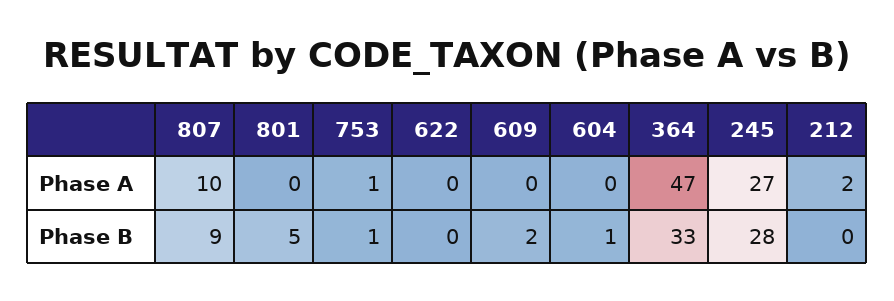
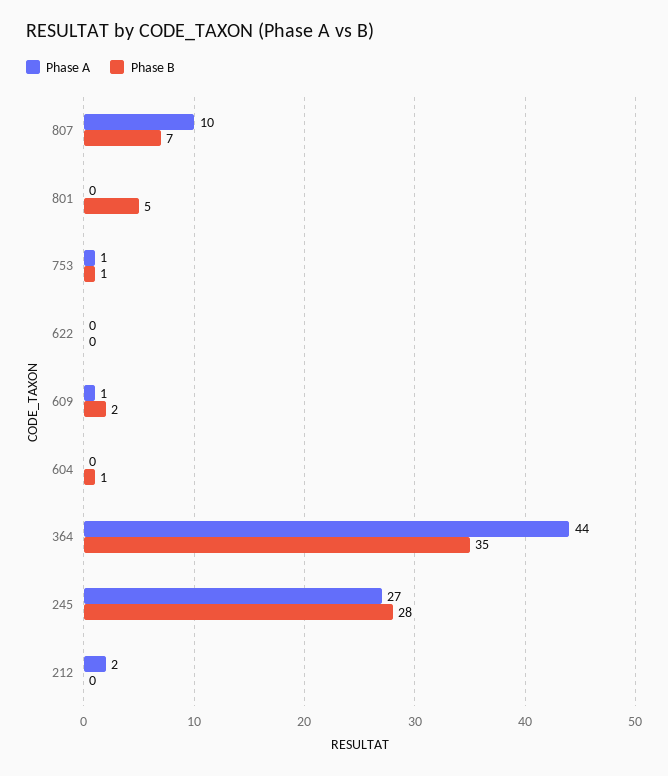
Phase A, 609: 0 -> 1
Phase A, 364: 47 -> 44
Phase B, 807: 9 -> 7
Phase B, 364: 33 -> 35

